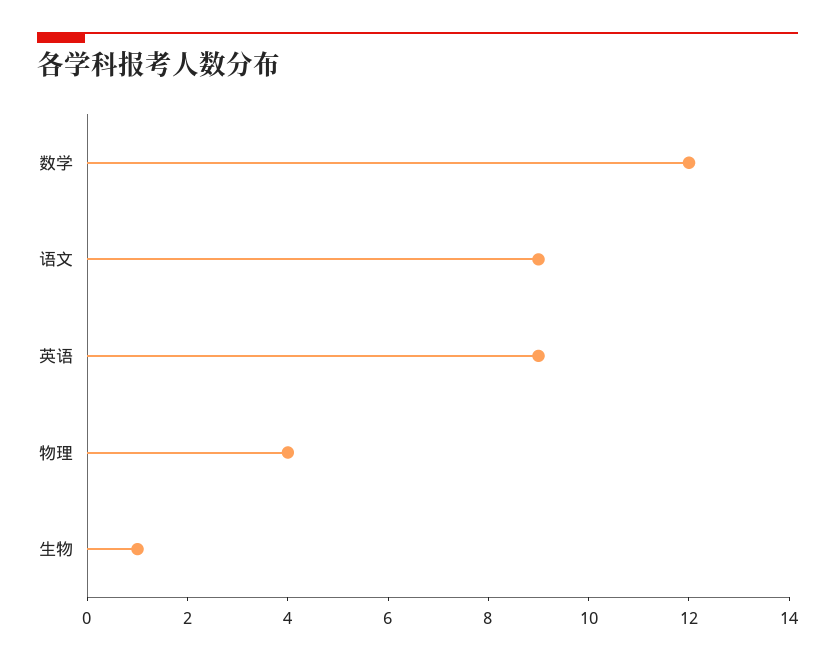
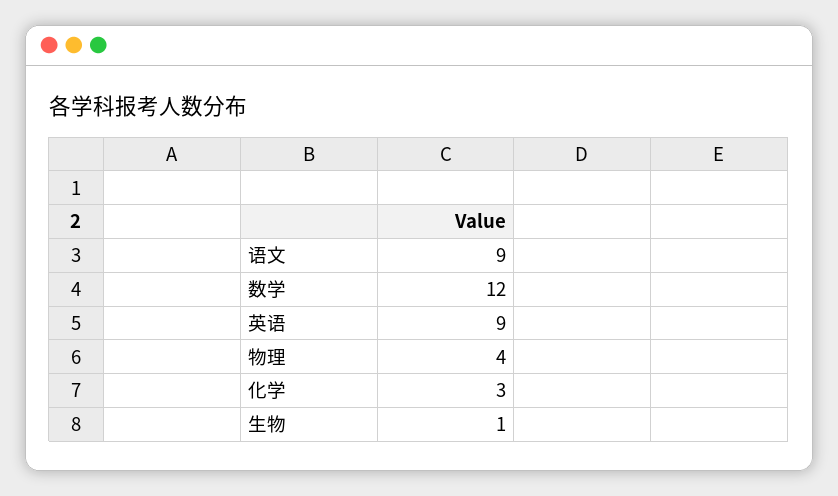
化学: none -> 3

